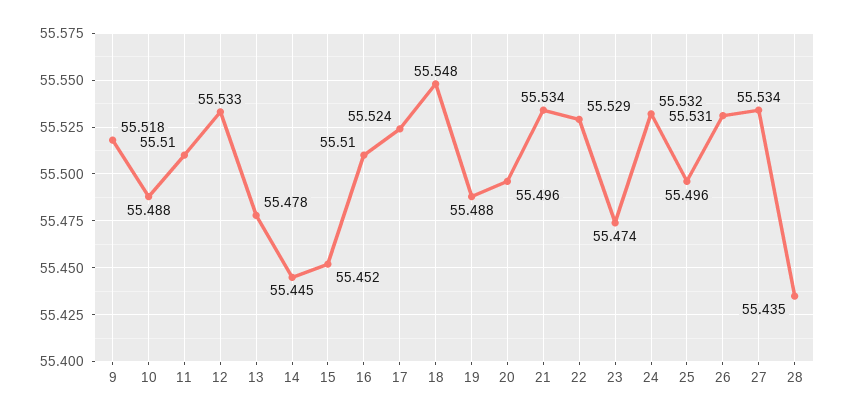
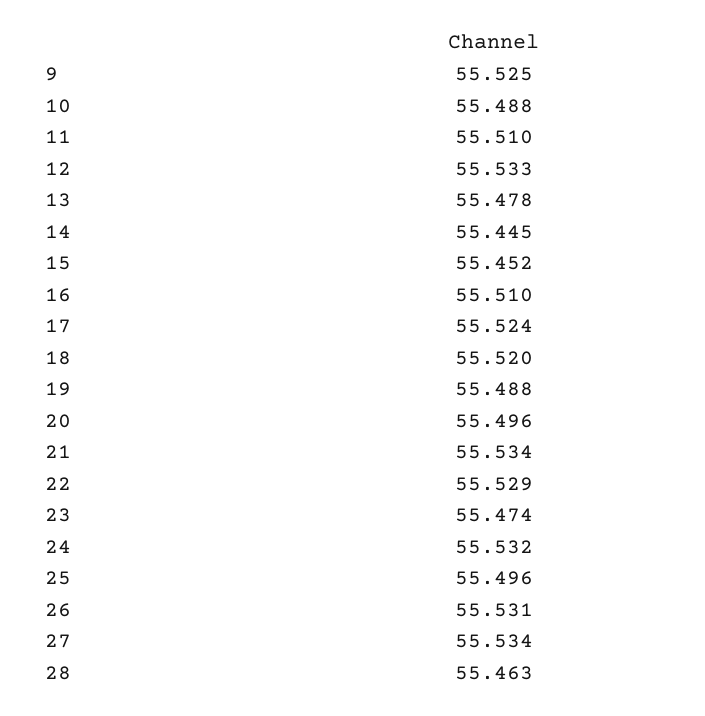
9: 55.518 -> 55.525
18: 55.548 -> 55.52
28: 55.435 -> 55.463

